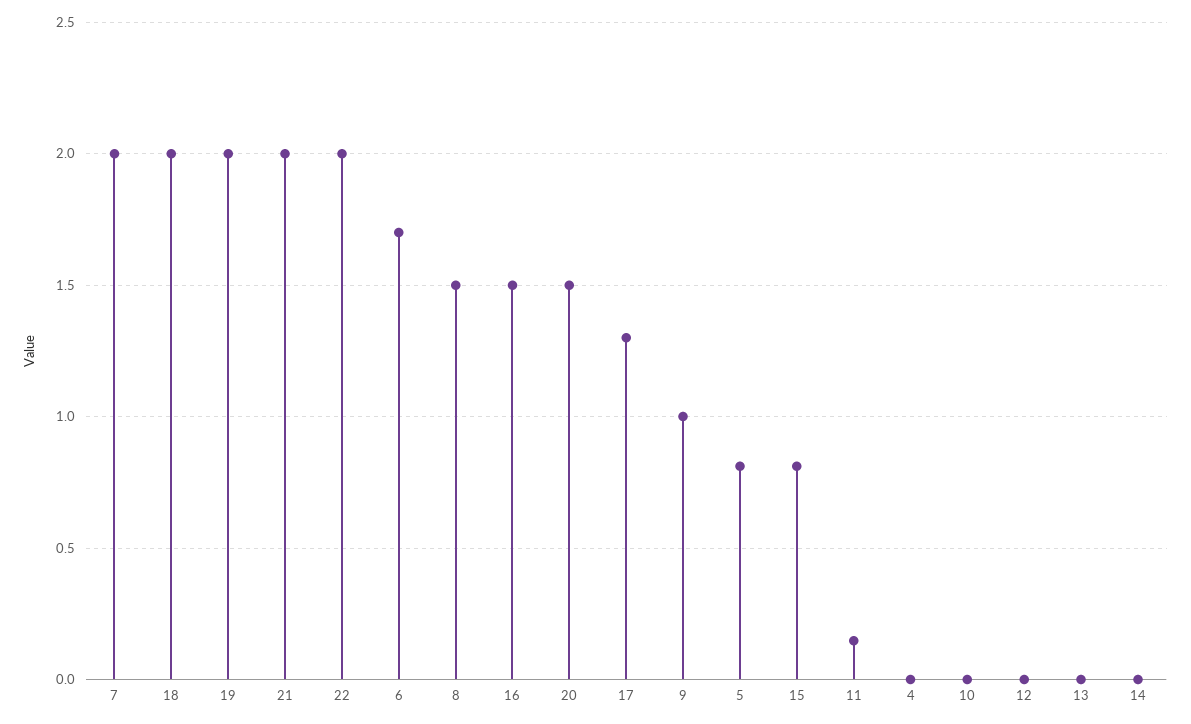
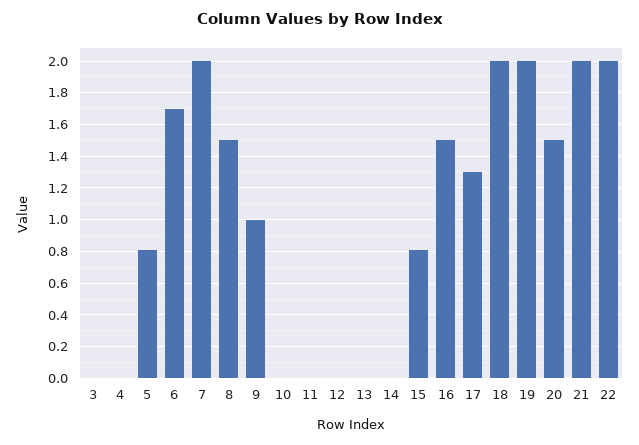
11: 0.15 -> 0
3: none -> 0

